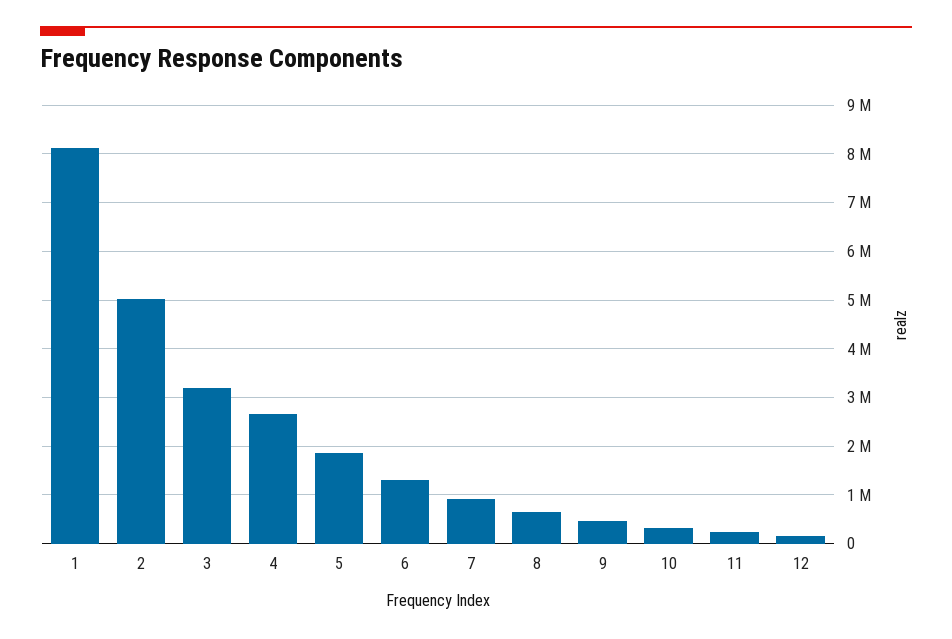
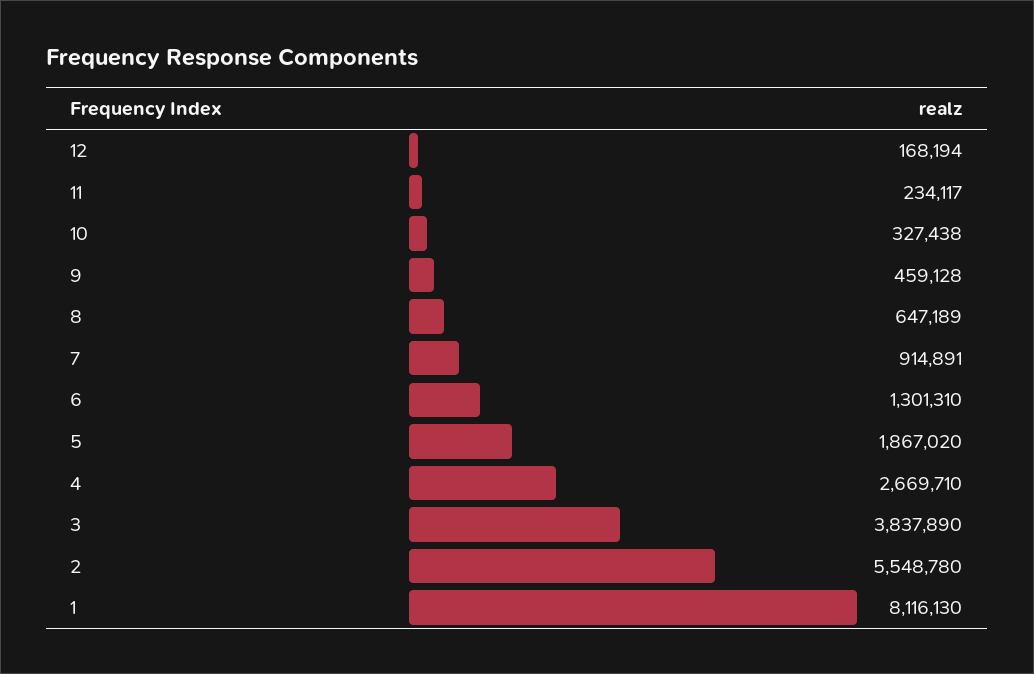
2: 5000000 -> 5548780
3: 3200000 -> 3837890

